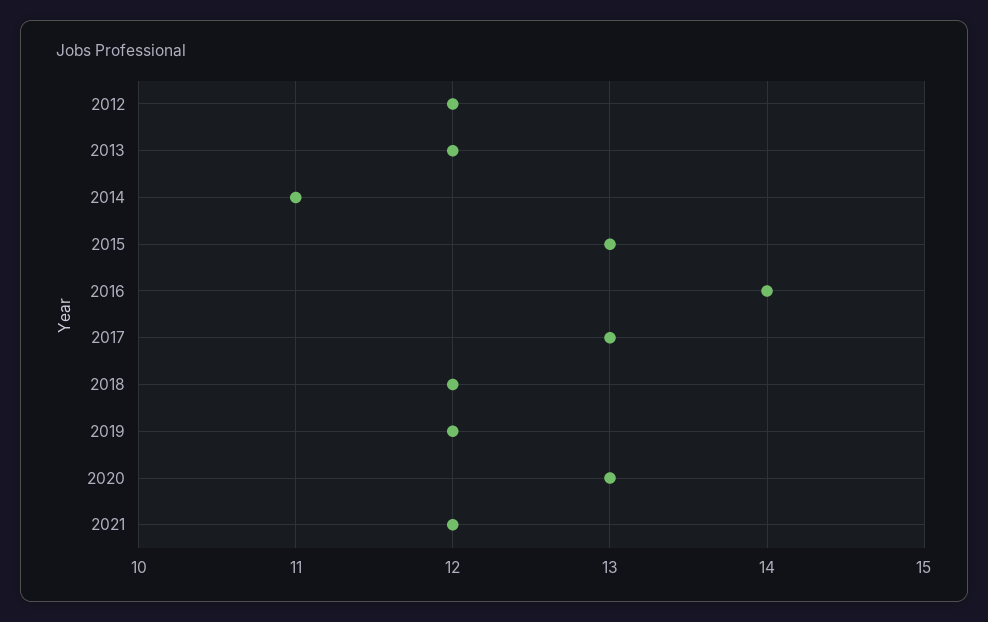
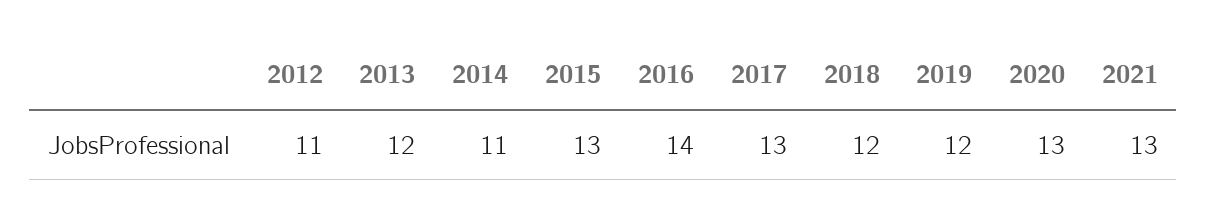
2012: 12 -> 11
2021: 12 -> 13

